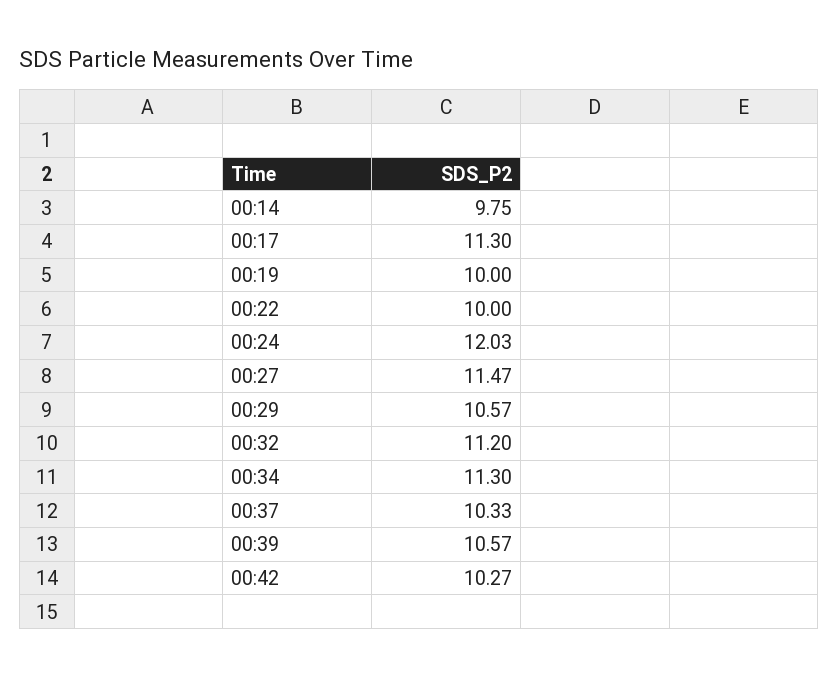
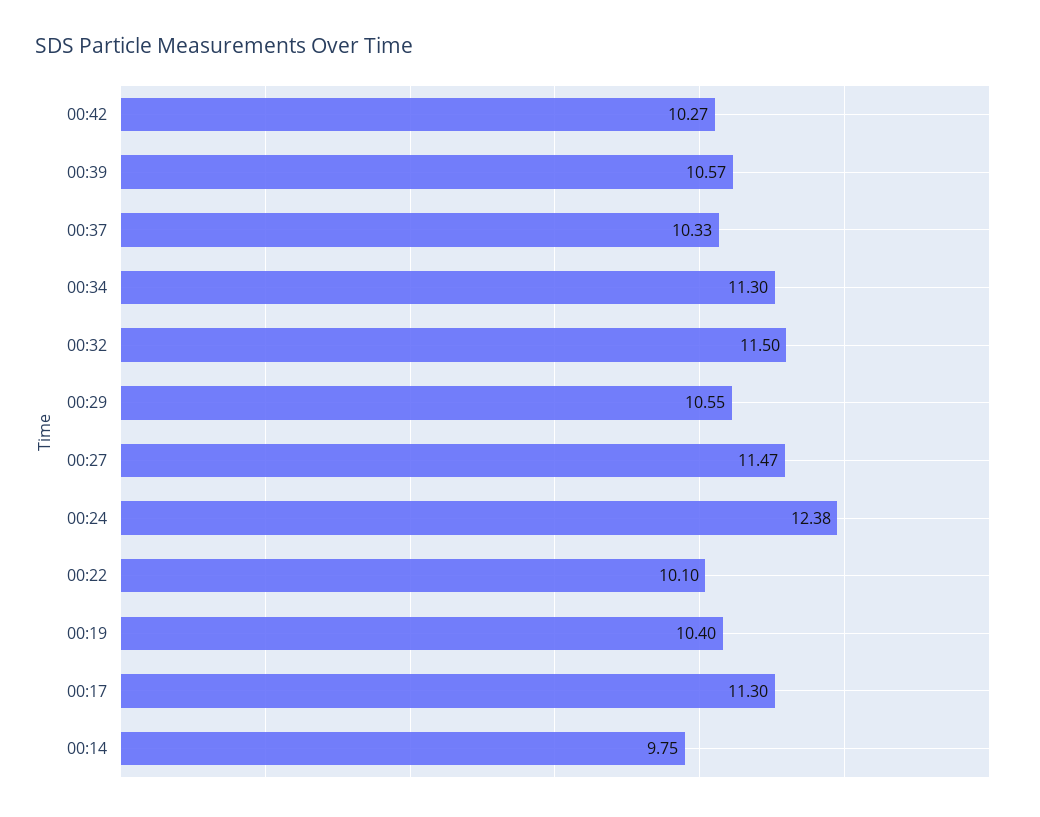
00:19: 10 -> 10.4
00:22: 10 -> 10.1
00:24: 12.03 -> 12.38
00:29: 10.57 -> 10.55
00:32: 11.2 -> 11.5

